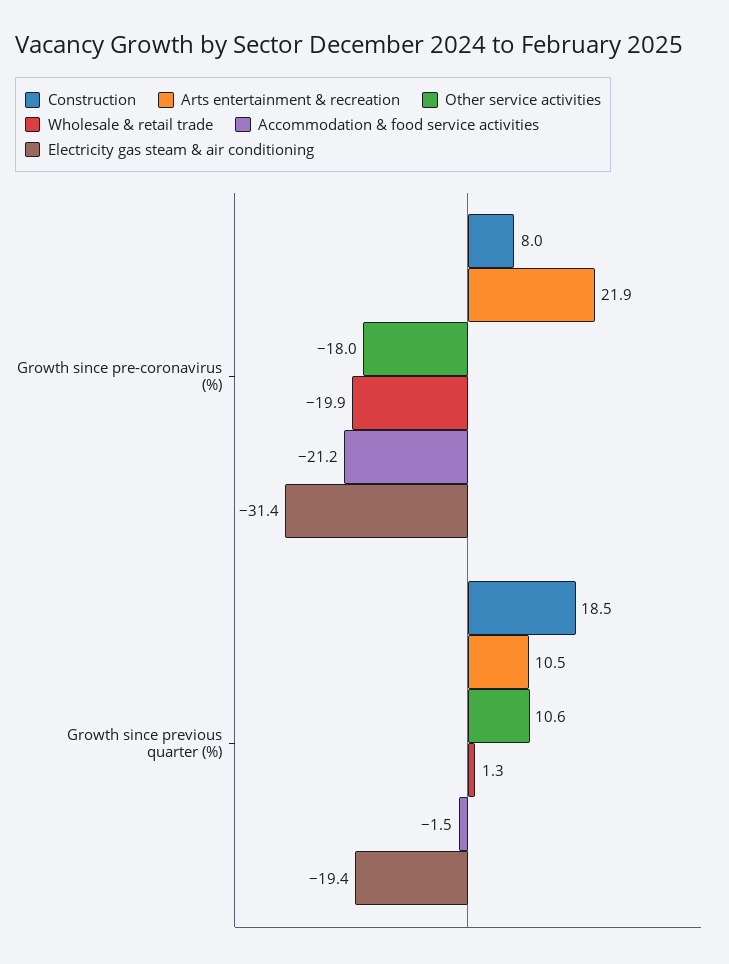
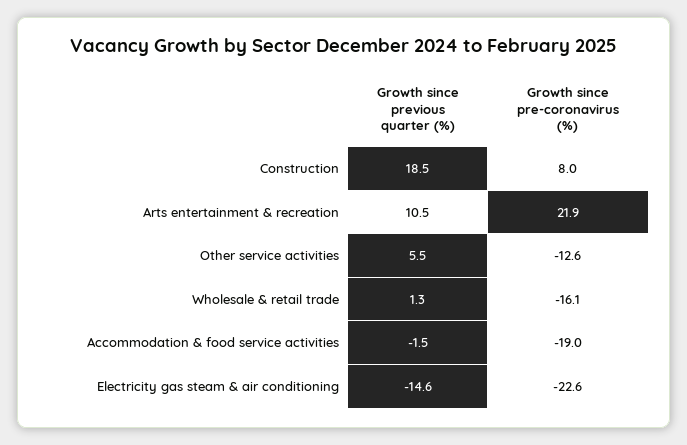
Other service activities, Growth since pre-coronavirus (%): -18 -> -12.6
Wholesale & retail trade, Growth since pre-coronavirus (%): -19.9 -> -16.1
Accommodation & food service activities, Growth since pre-coronavirus (%): -21.2 -> -19
Electricity gas steam & air conditioning, Growth since pre-coronavirus (%): -31.4 -> -22.6
Other service activities, Growth since previous quarter (%): 10.6 -> 5.5
Electricity gas steam & air conditioning, Growth since previous quarter (%): -19.4 -> -14.6

